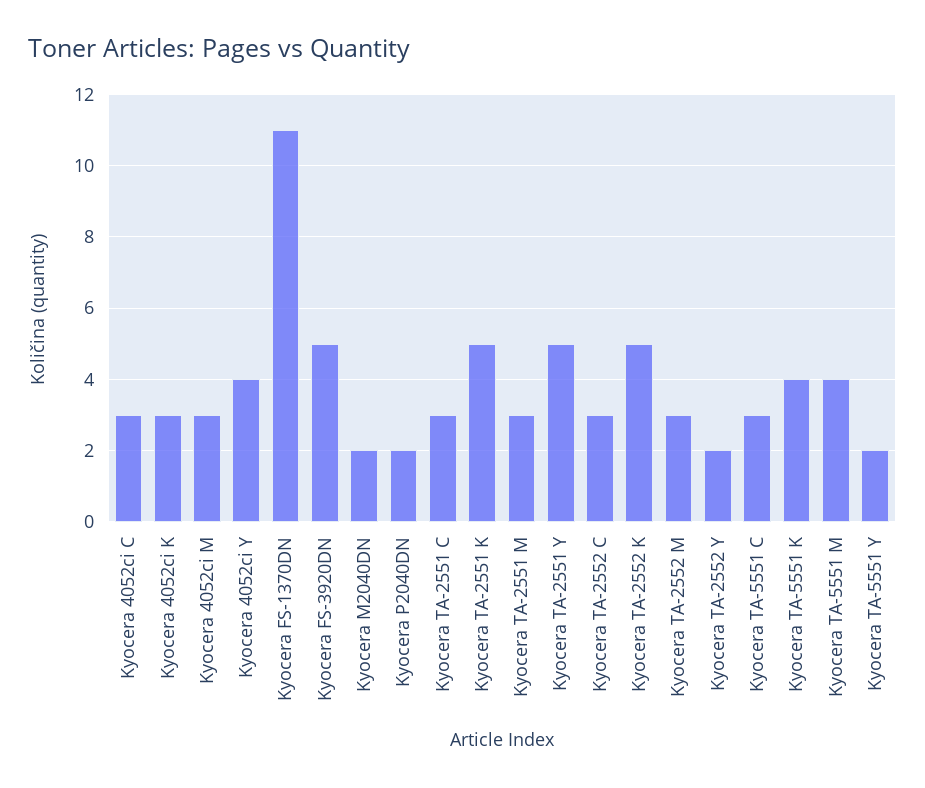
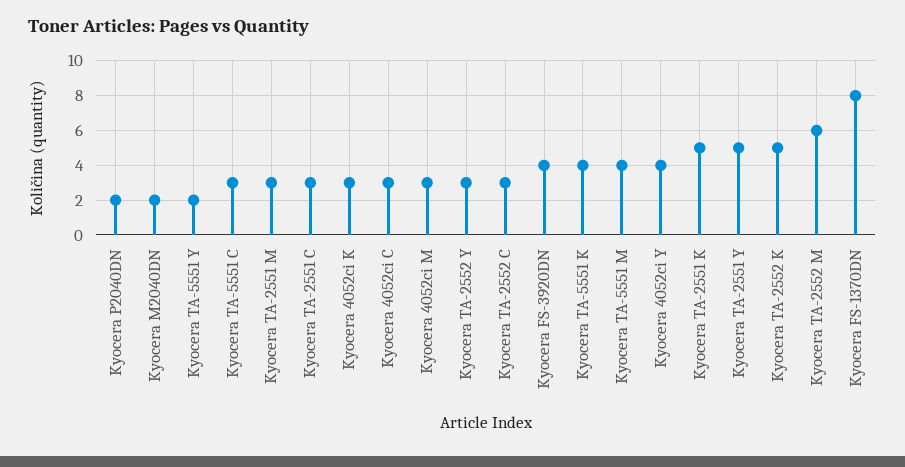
Kyocera FS-1370DN: 11 -> 8
Kyocera FS-3920DN: 5 -> 4
Kyocera TA-2552 M: 3 -> 6
Kyocera TA-2552 Y: 2 -> 3

